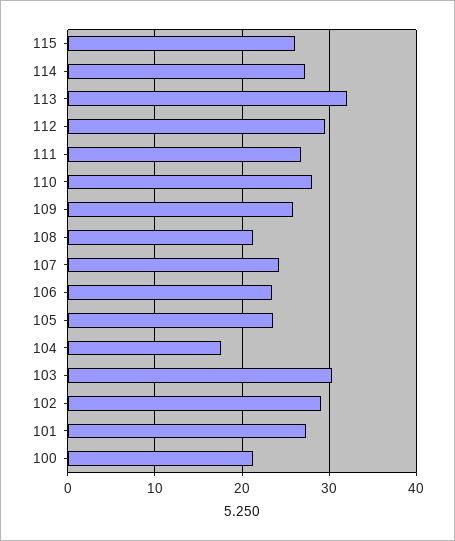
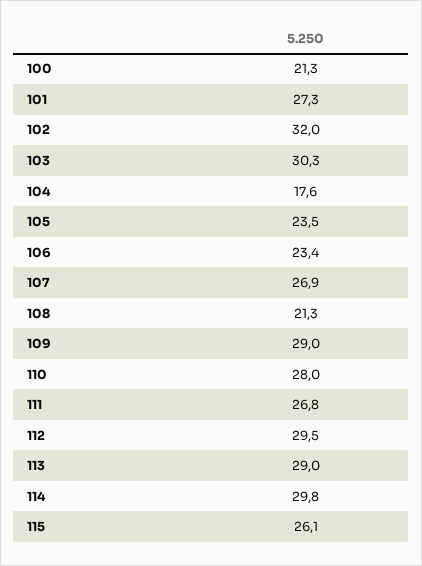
114: 27 -> 29.8
113: 32 -> 29
109: 26 -> 29
107: 24 -> 26.9
102: 29 -> 32

